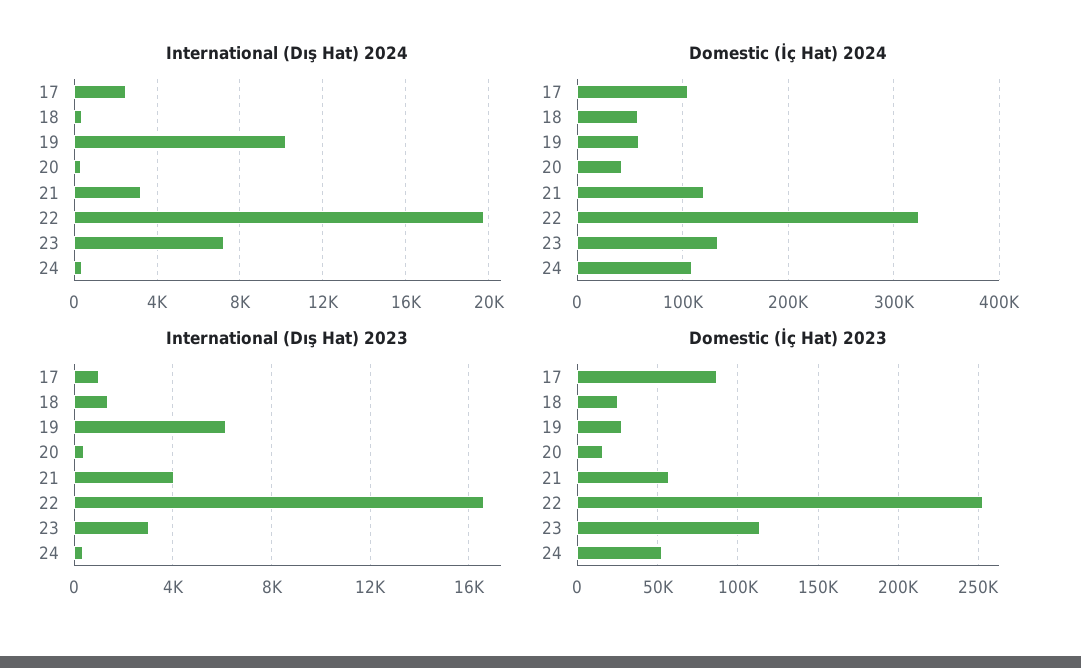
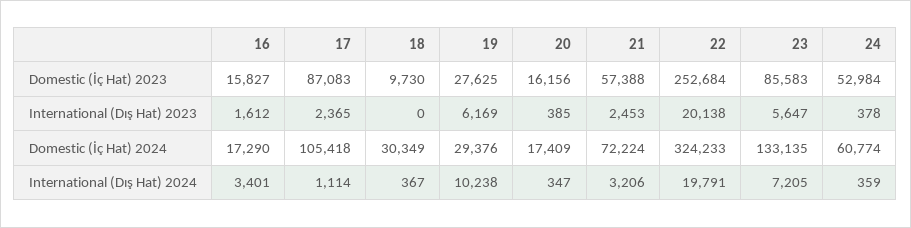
International (Dış Hat) 2024, 17: 2500 -> 1114
Domestic (İç Hat) 2024, 18: 60000 -> 30349
Domestic (İç Hat) 2024, 19: 60000 -> 29376
Domestic (İç Hat) 2024, 20: 40000 -> 17409
Domestic (İç Hat) 2024, 21: 120000 -> 72224
Domestic (İç Hat) 2024, 24: 110000 -> 60774
International (Dış Hat) 2023, 17: 1000 -> 2365
International (Dış Hat) 2023, 18: 1500 -> 0
International (Dış Hat) 2023, 21: 4000 -> 2453
International (Dış Hat) 2023, 22: 16500 -> 20138
International (Dış Hat) 2023, 23: 3000 -> 5647
Domestic (İç Hat) 2023, 18: 25000 -> 9730
Domestic (İç Hat) 2023, 23: 115000 -> 85583
Domestic (İç Hat) 2023, 16: none -> 15827
International (Dış Hat) 2023, 16: none -> 1612
Domestic (İç Hat) 2024, 16: none -> 17290
International (Dış Hat) 2024, 16: none -> 3401

